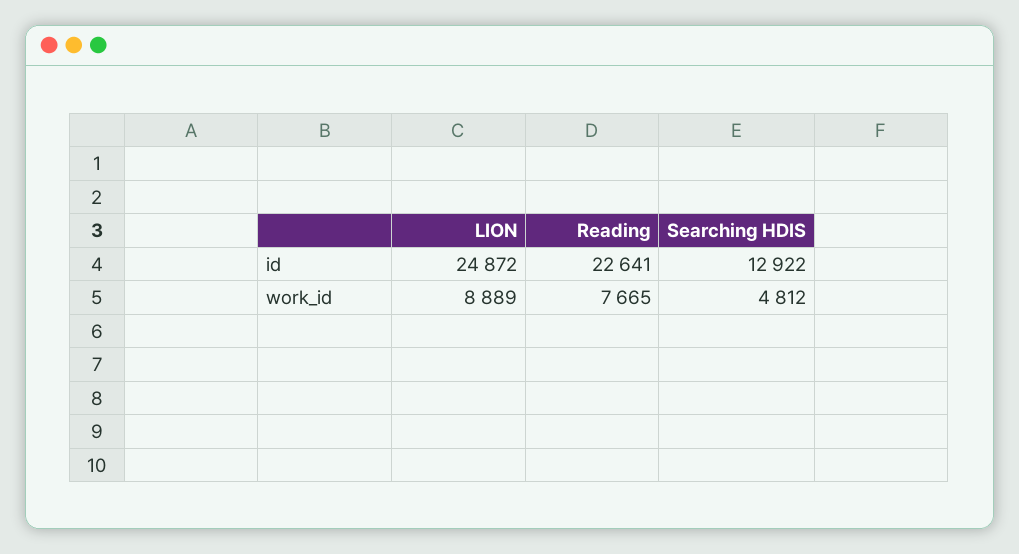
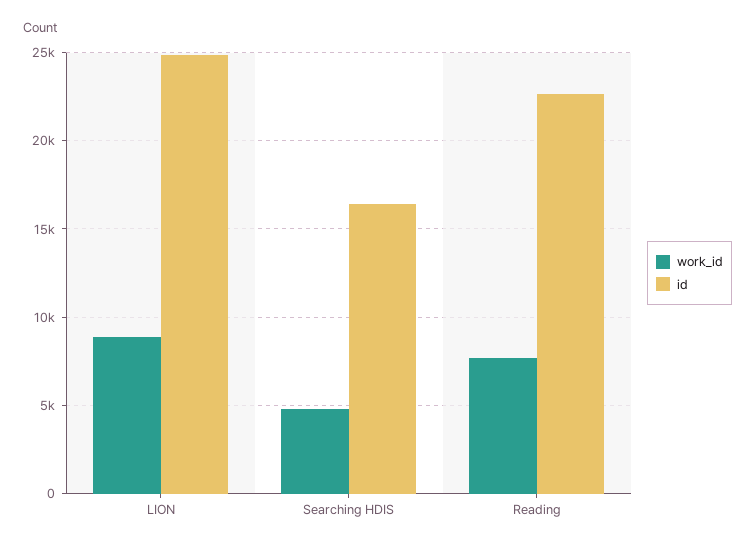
id, Searching HDIS: 12922 -> 16500

